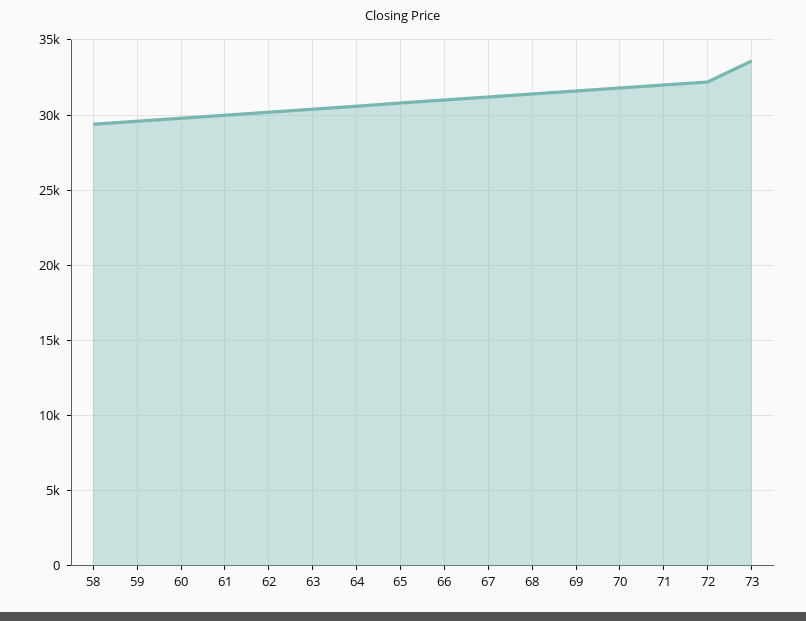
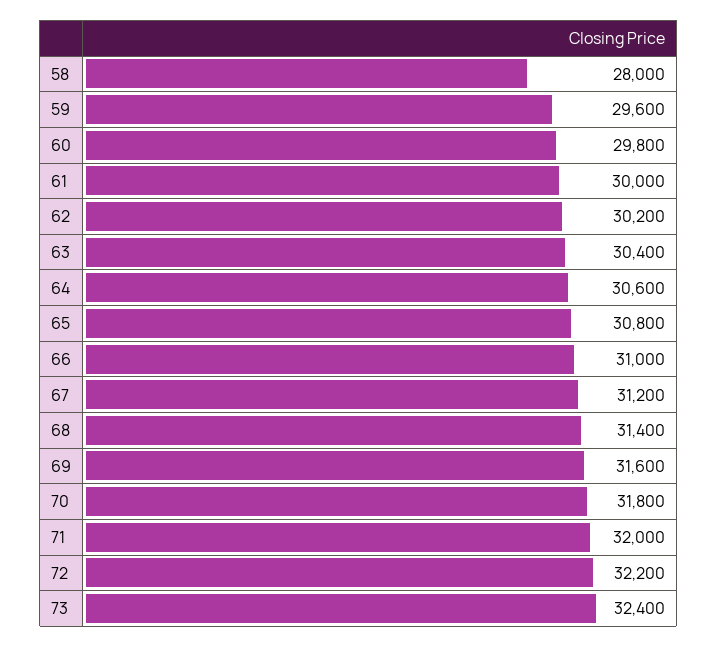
58: 29500 -> 28000
73: 33500 -> 32400

